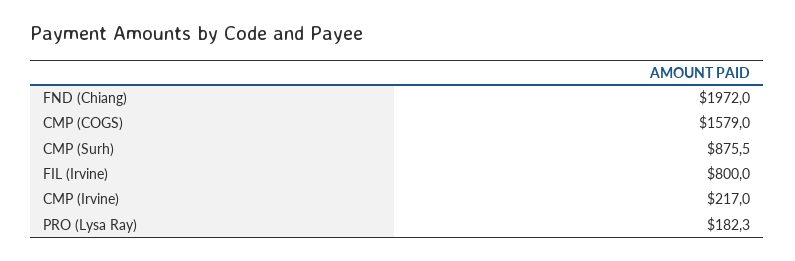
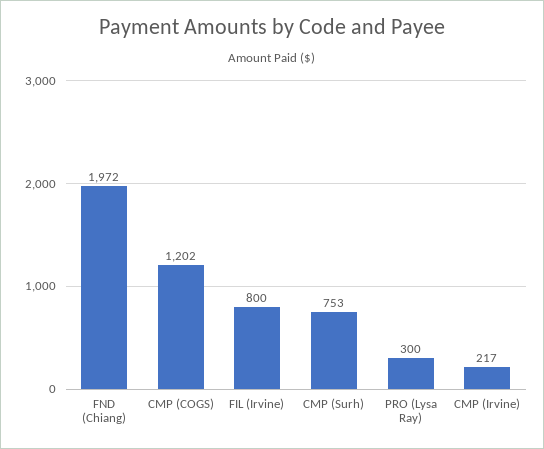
CMP (COGS): 1579 -> 1202
CMP (Surh): 875.5 -> 753
PRO (Lysa Ray): 182.3 -> 300

